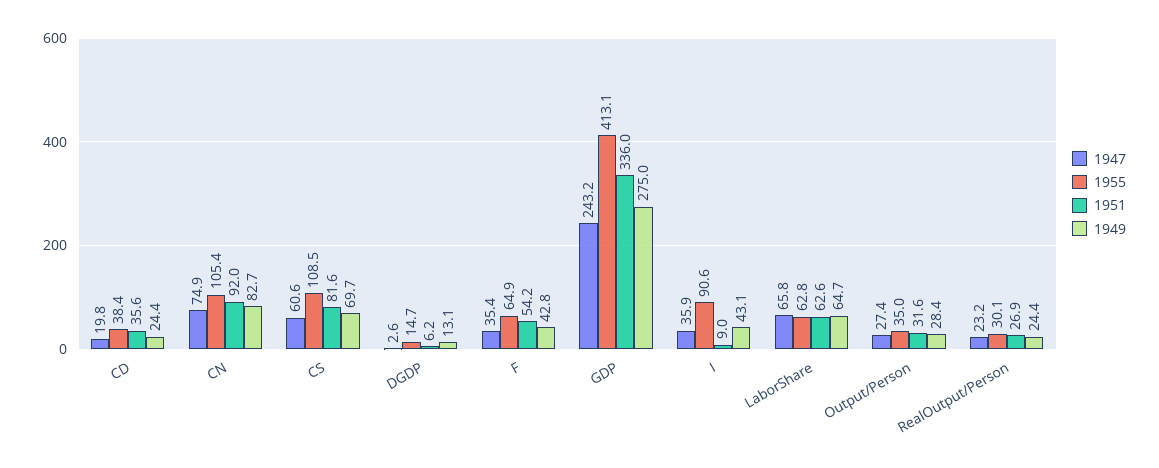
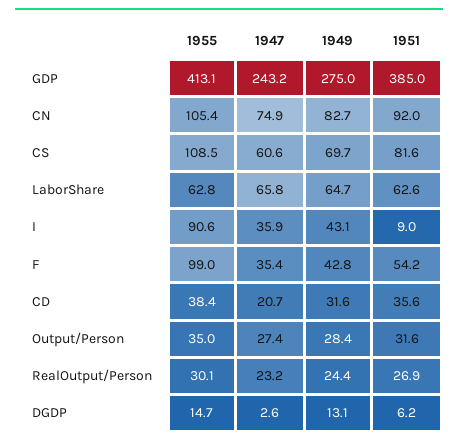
1947, CD: 19.8 -> 20.7
1949, CD: 24.4 -> 31.6
1955, F: 64.9 -> 99
1951, GDP: 336 -> 385

